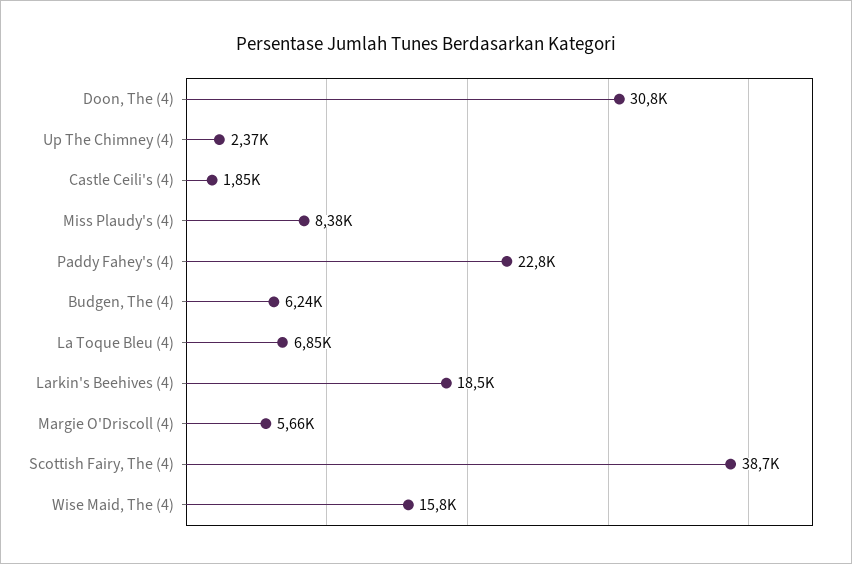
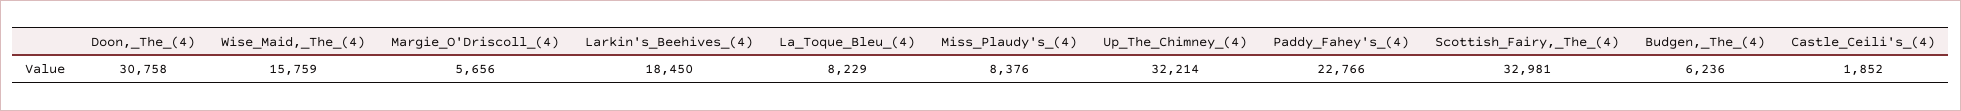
Up The Chimney (4): 2370 -> 32214
La Toque Bleu (4): 6850 -> 8229
Scottish Fairy, The (4): 38700 -> 32981

